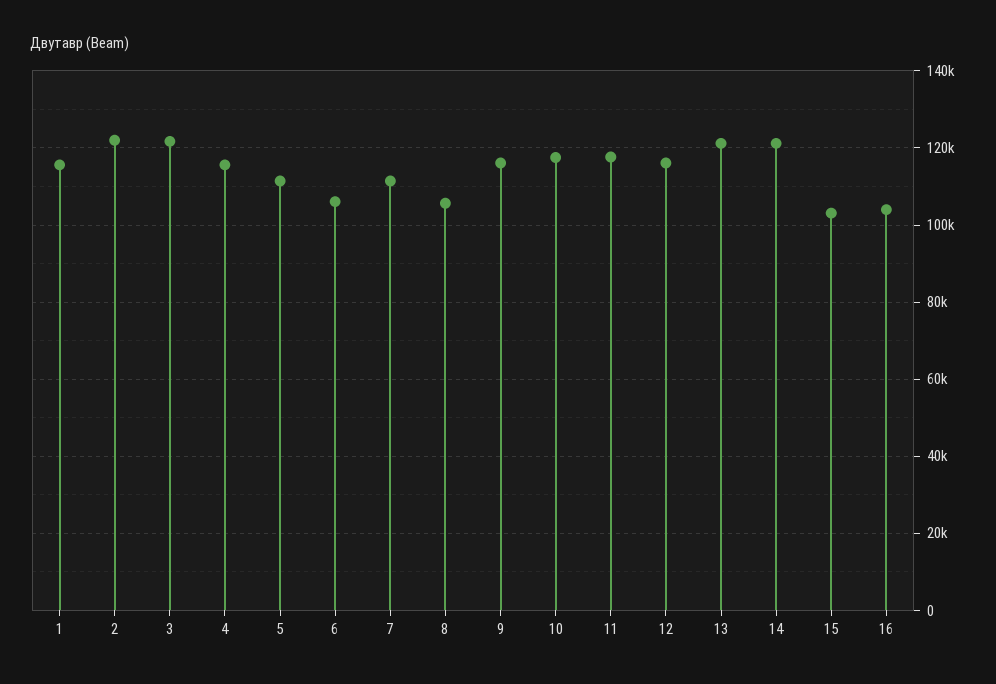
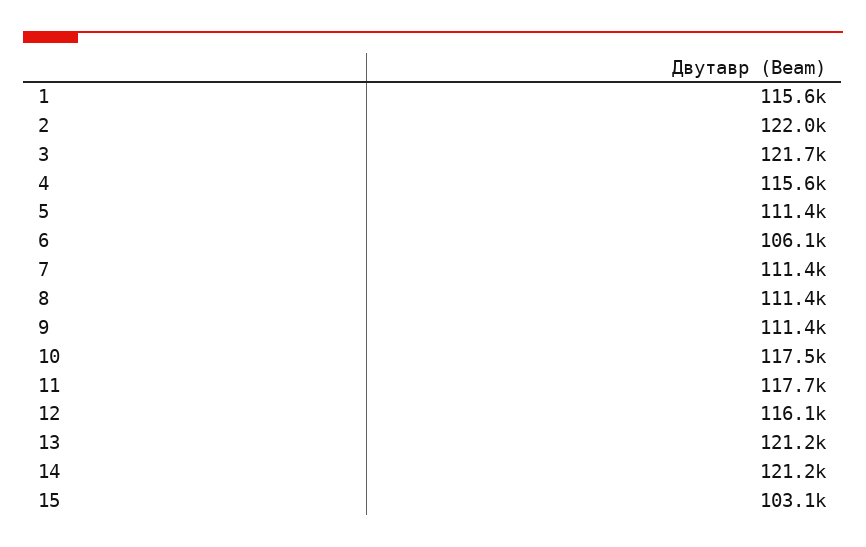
8: 106000 -> 111400
9: 116000 -> 111400
16: 104000 -> none

